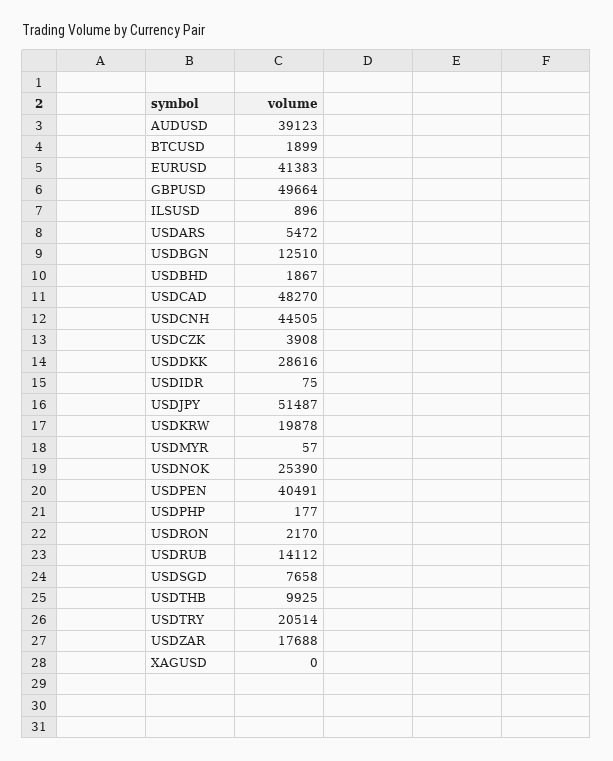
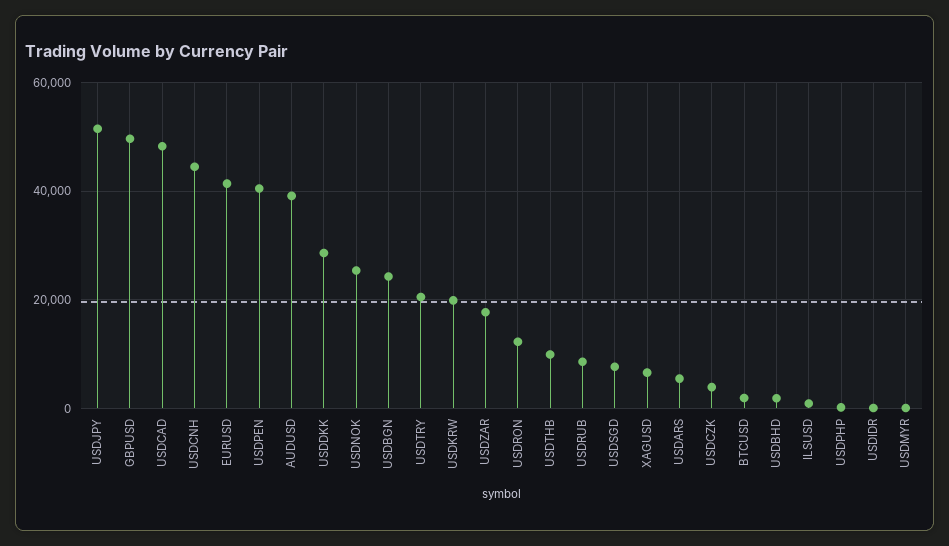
USDBGN: 12510 -> 24000
USDRON: 2170 -> 12000
USDRUB: 14112 -> 8000
XAGUSD: 0 -> 6000

